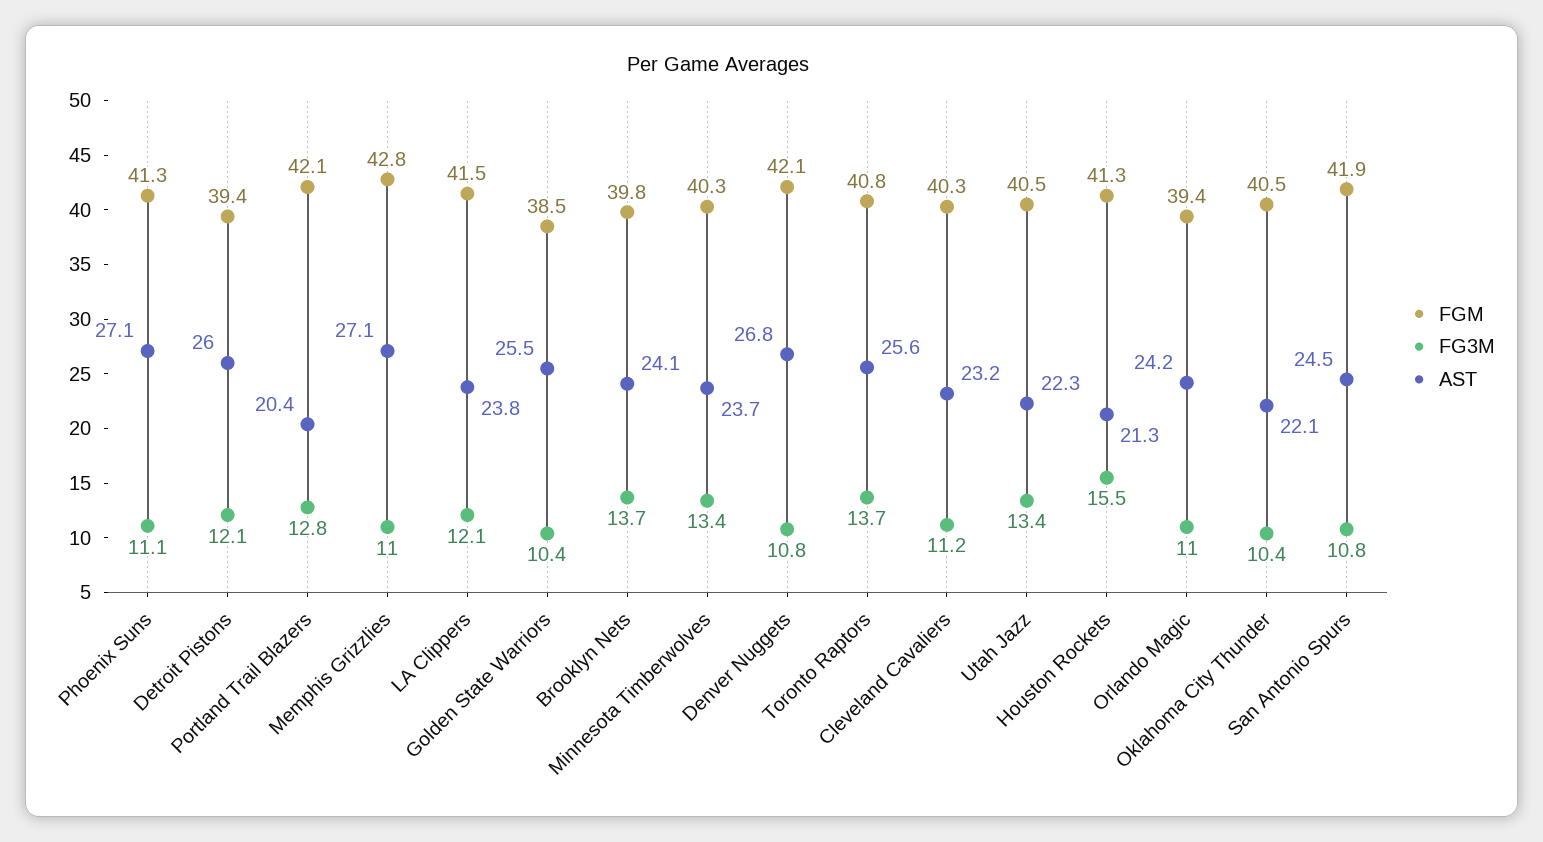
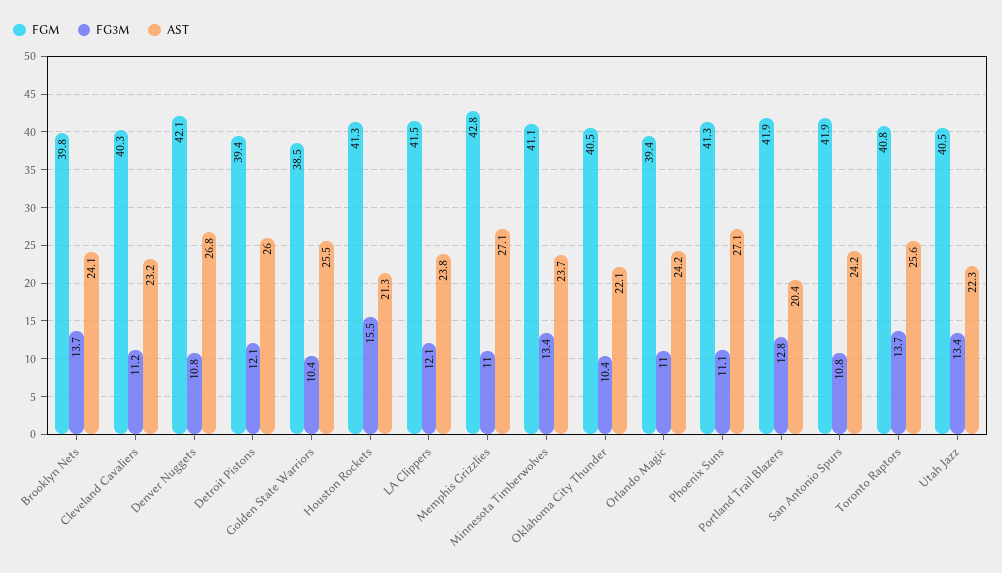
FGM, Portland Trail Blazers: 42.1 -> 41.9
FGM, Minnesota Timberwolves: 40.3 -> 41.1
AST, San Antonio Spurs: 24.5 -> 24.2

